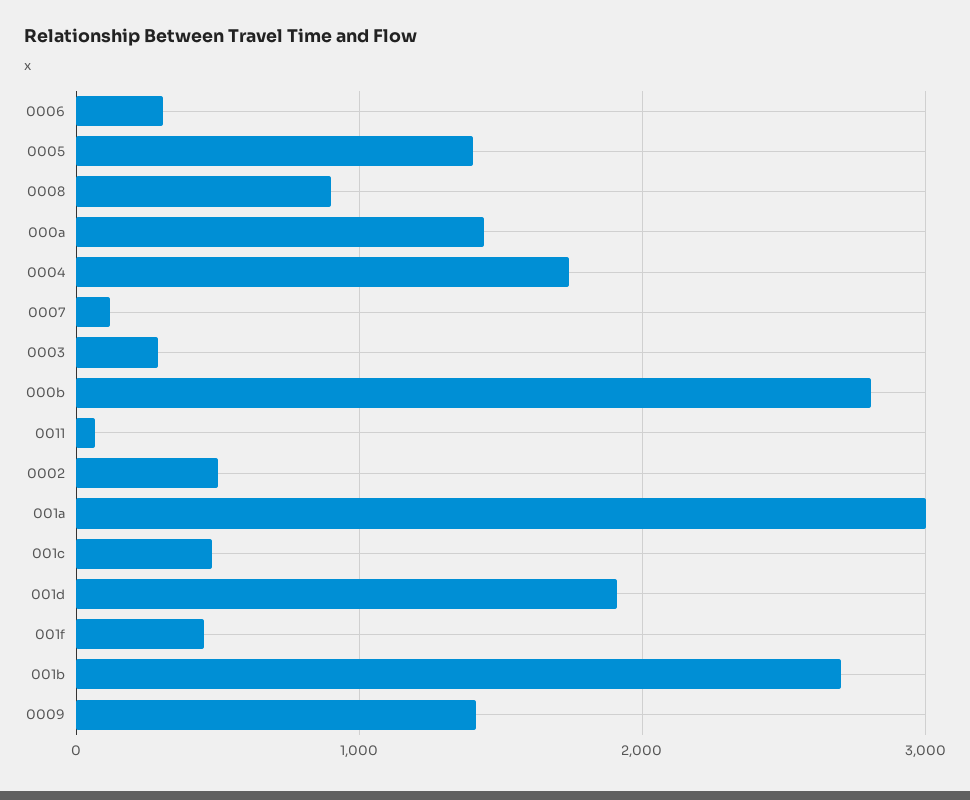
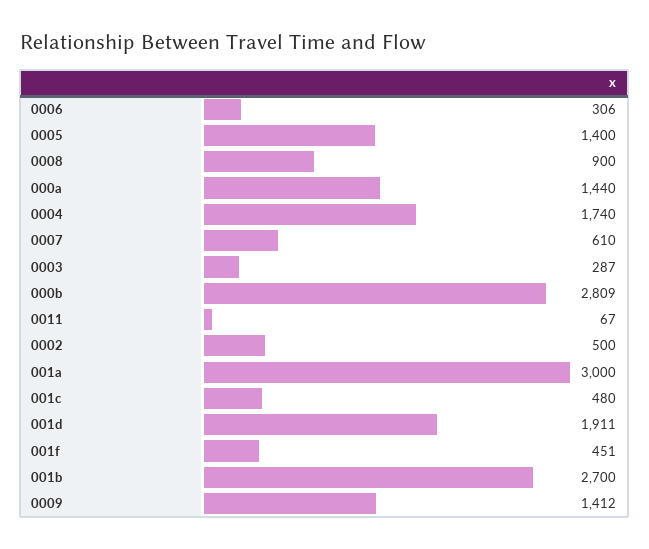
0007: 100 -> 610

